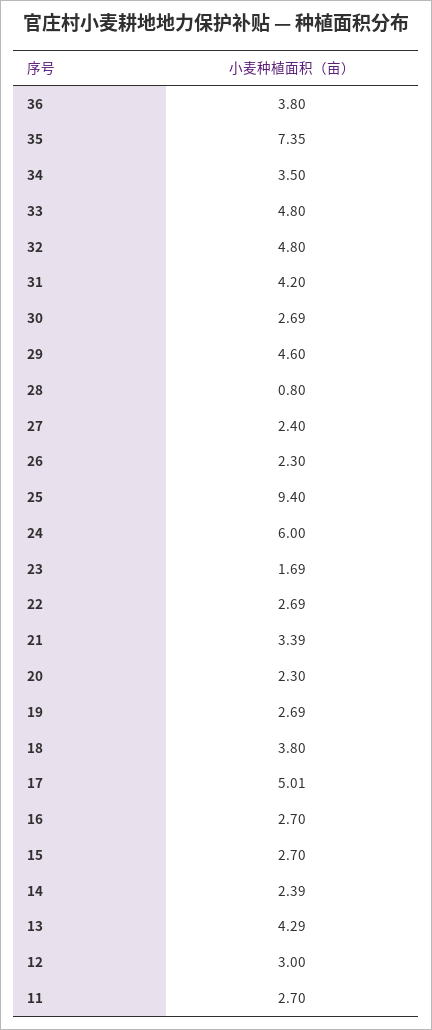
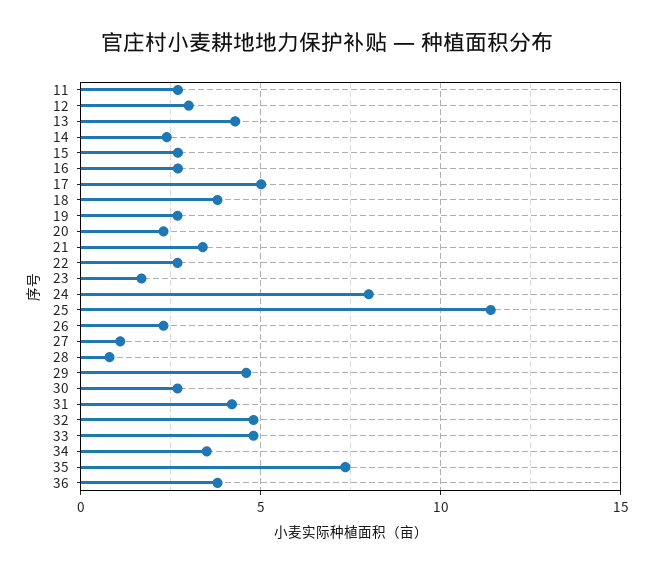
27: 2.4 -> 1
25: 9.4 -> 11.5
24: 6 -> 8

